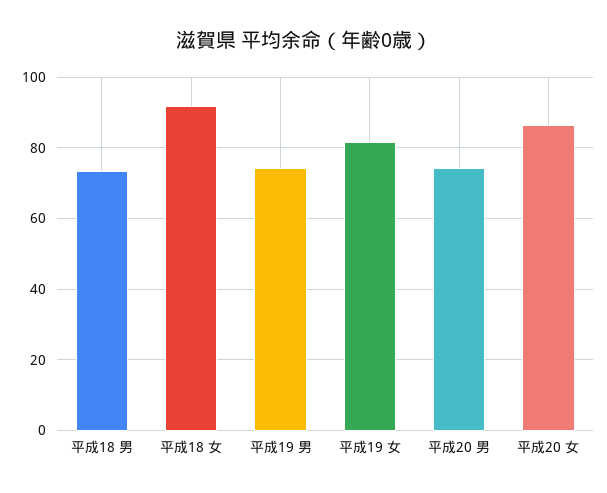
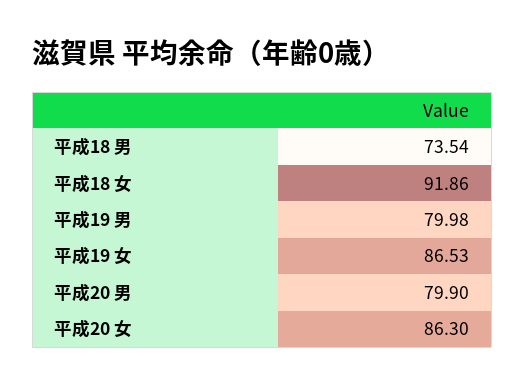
平成19 男: 74 -> 79.98
平成19 女: 82 -> 86.53
平成20 男: 74 -> 79.9

